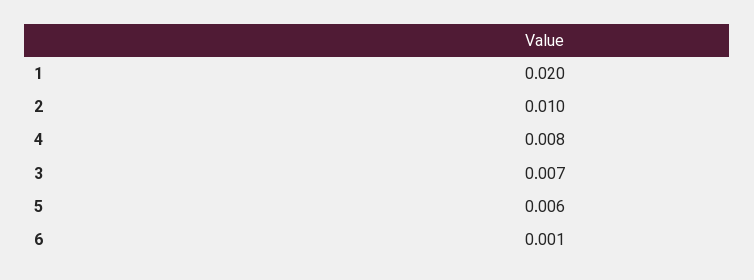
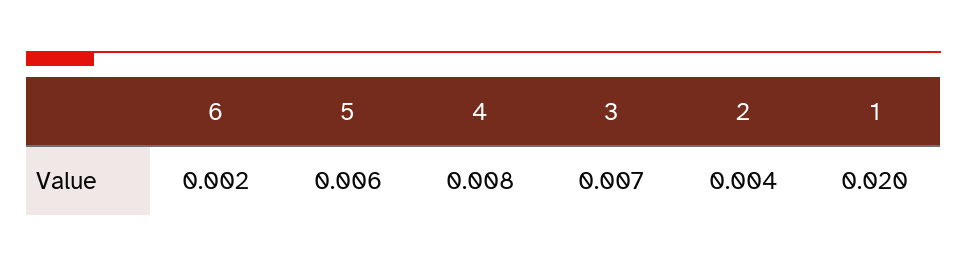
2: 0.01 -> 0.004
6: 0.001 -> 0.002

